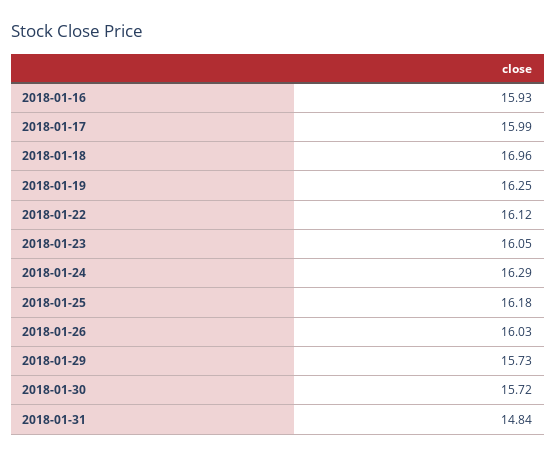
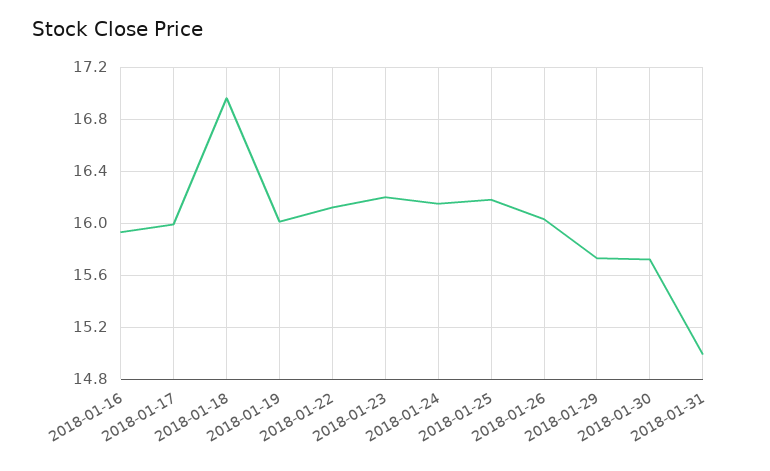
2018-01-19: 16.25 -> 16
2018-01-23: 16.05 -> 16.2
2018-01-24: 16.29 -> 16.15
2018-01-31: 14.84 -> 15

